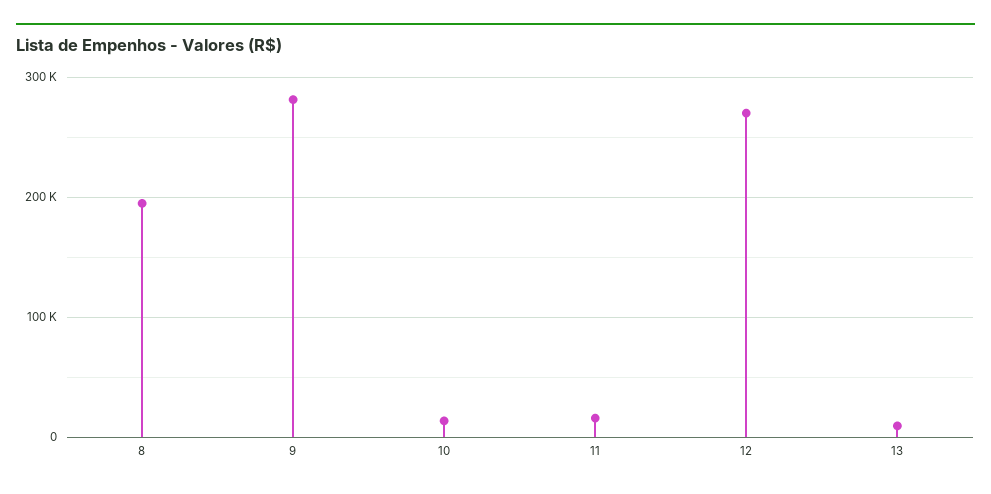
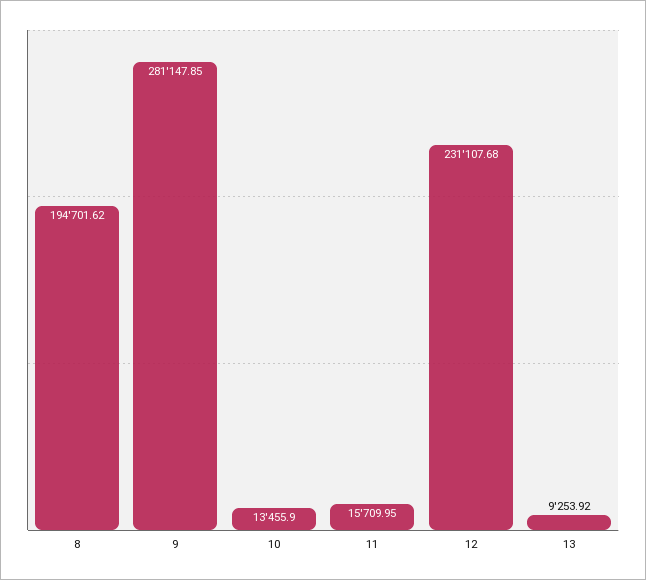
12: 270000 -> 231107.68

